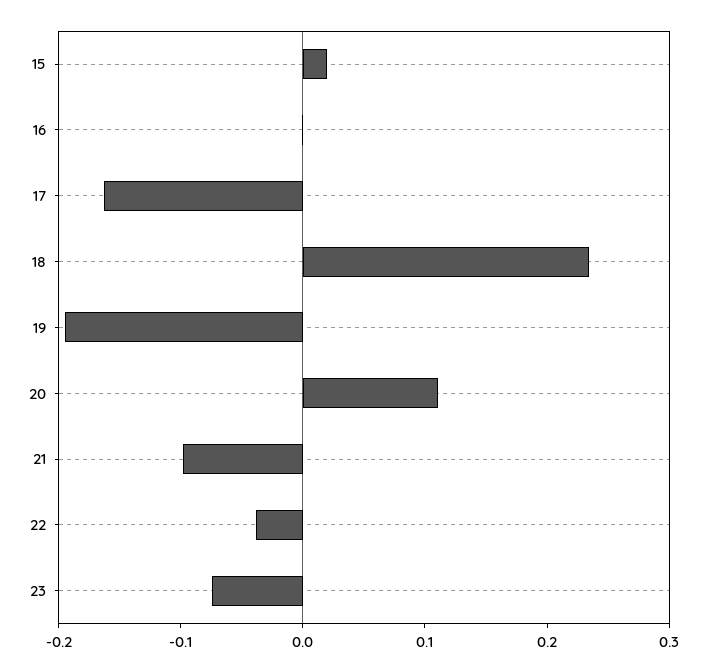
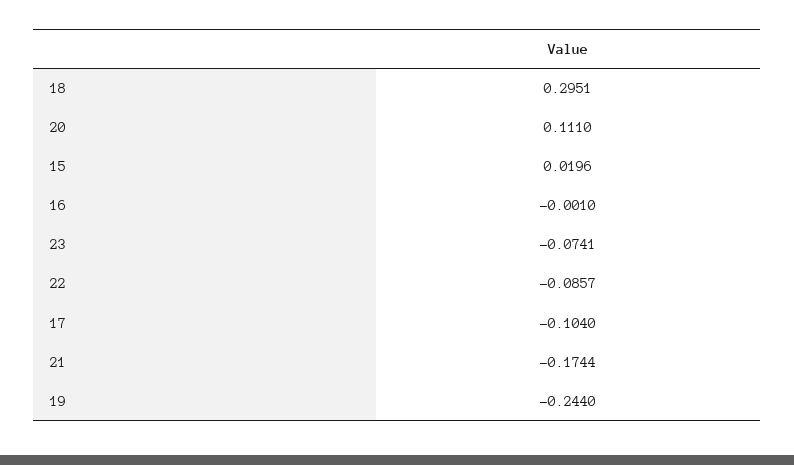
17: -0.16 -> -0.104
18: 0.24 -> 0.2951
19: -0.2 -> -0.244
21: -0.1 -> -0.1744
22: -0.04 -> -0.0857

